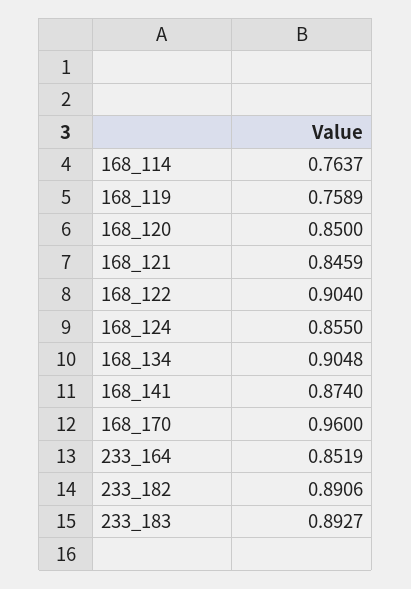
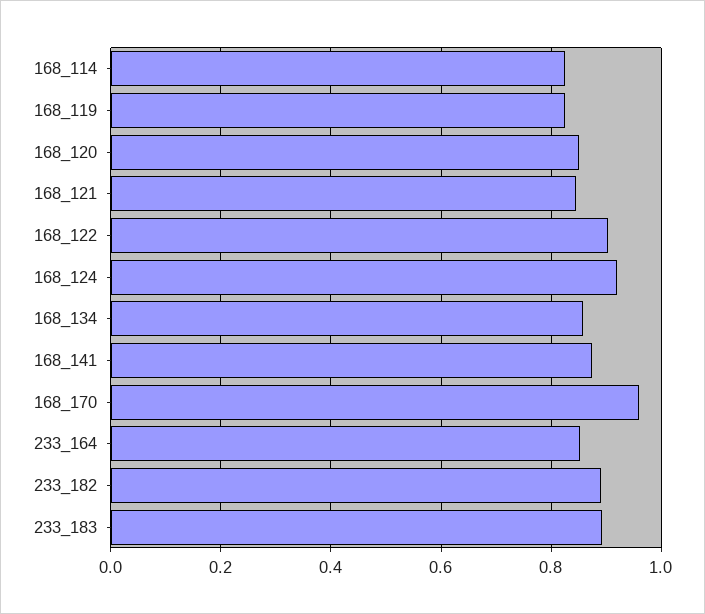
168_114: 0.7637 -> 0.82
168_119: 0.7589 -> 0.82
168_124: 0.855 -> 0.92
168_134: 0.9048 -> 0.86

